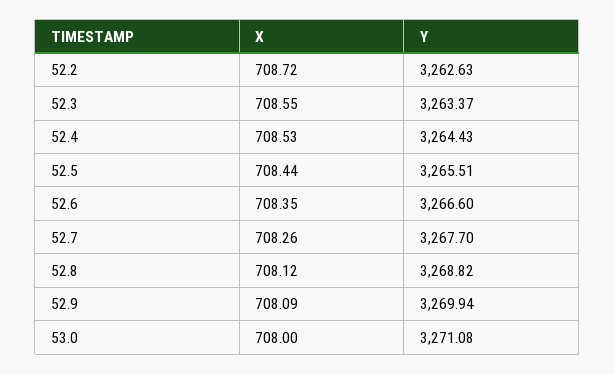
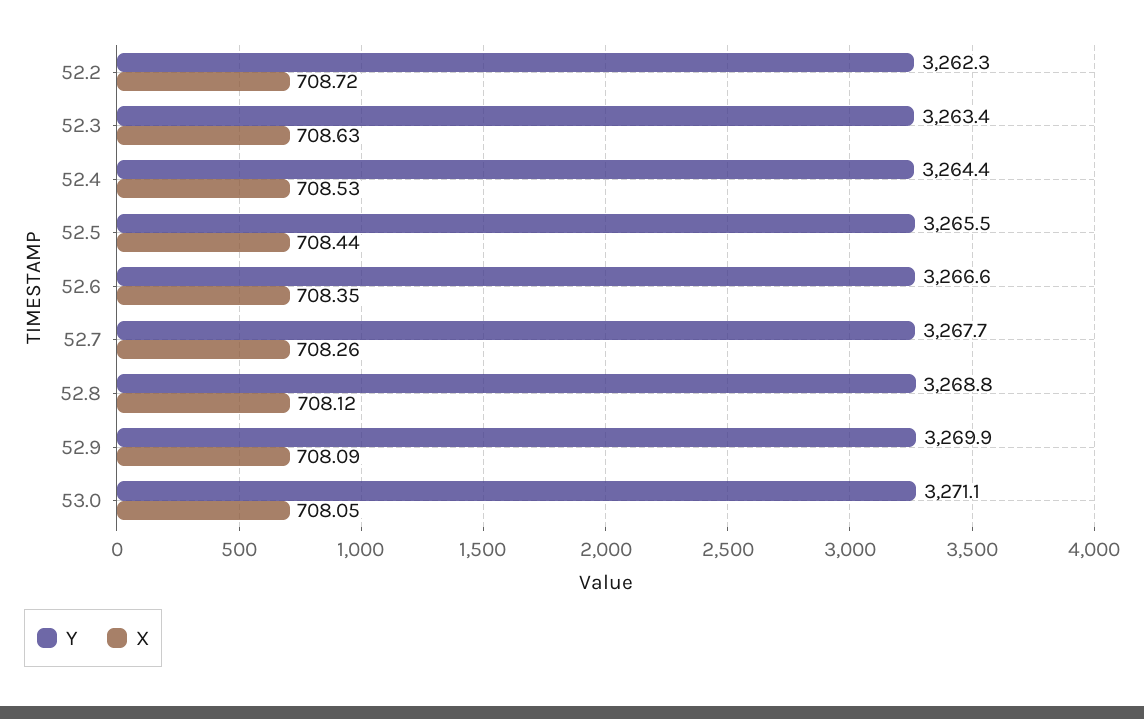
Y, 52.2: 3262.63 -> 3262.3
X, 52.3: 708.55 -> 708.63
X, 53.0: 708 -> 708.05

